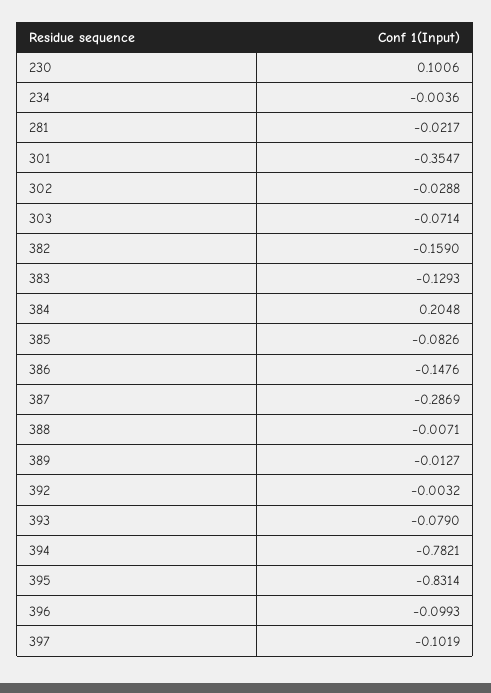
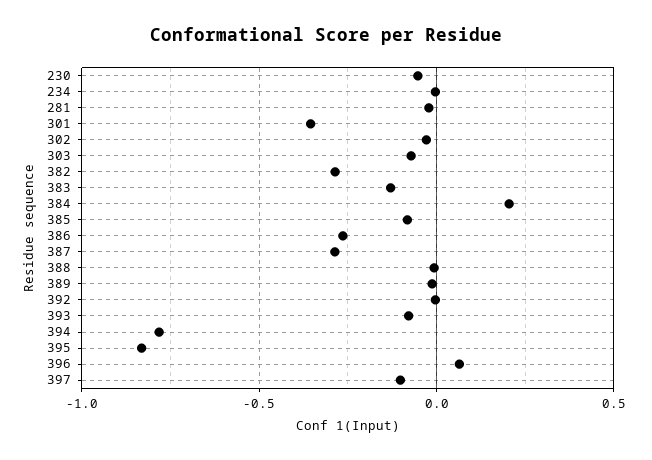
230: 0.1006 -> -0.05
382: -0.159 -> -0.3
386: -0.1476 -> -0.25
396: -0.0993 -> 0.05

